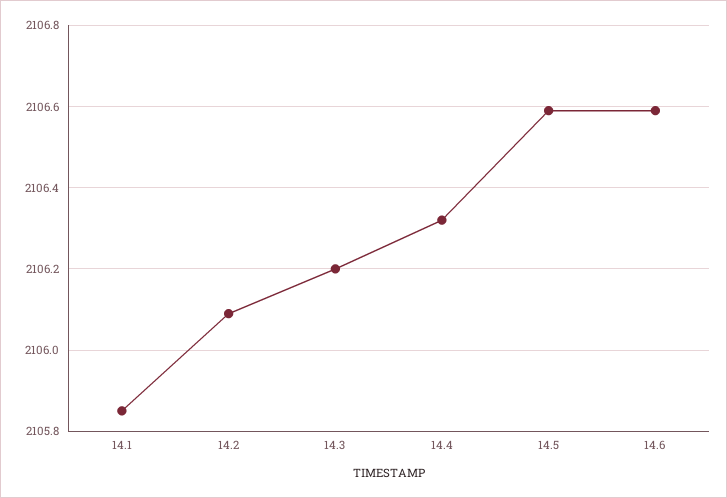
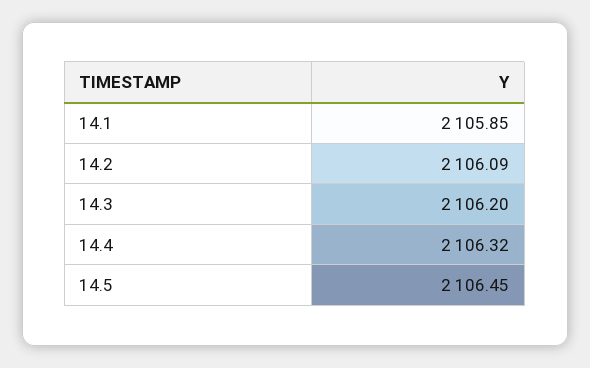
14.5: 2106.6 -> 2106.45
14.6: 2106.6 -> none

